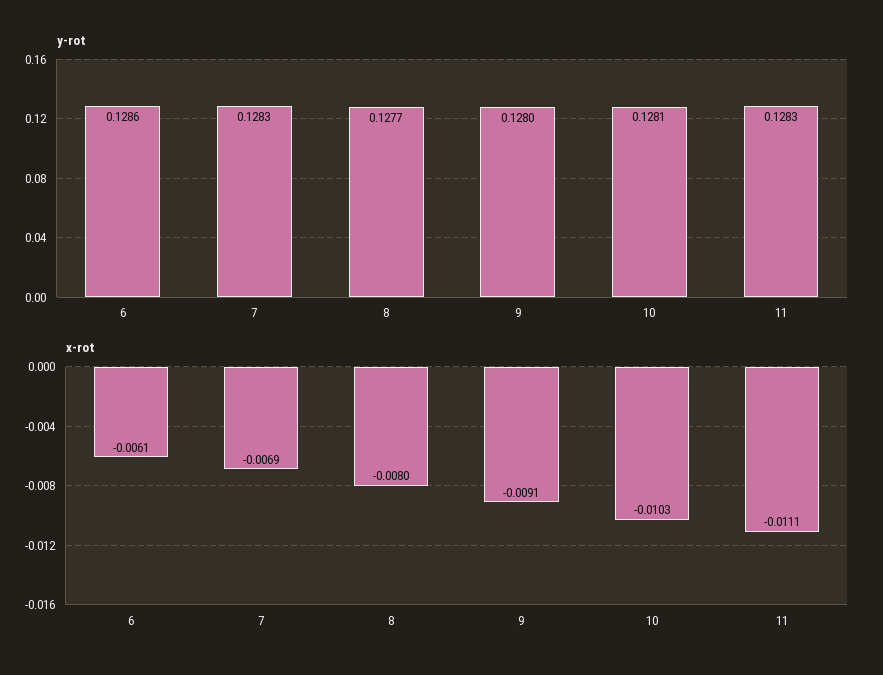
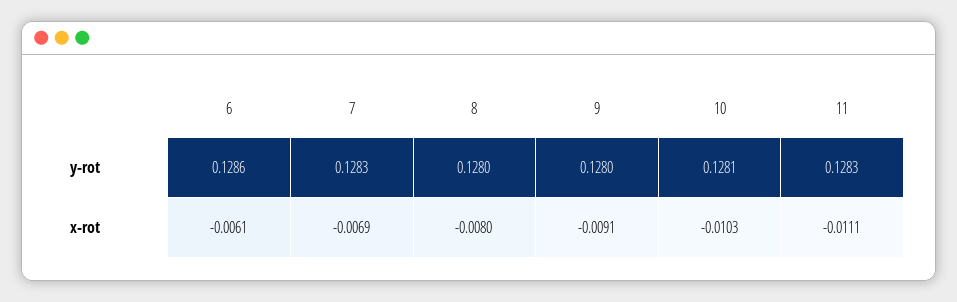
y-rot, 8: 0.1277 -> 0.128

